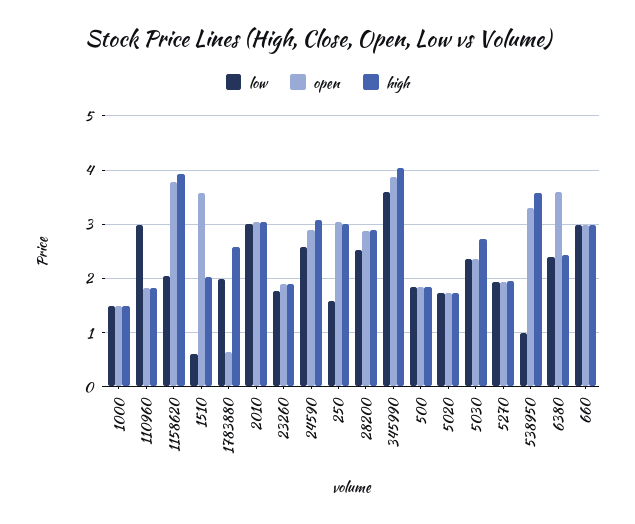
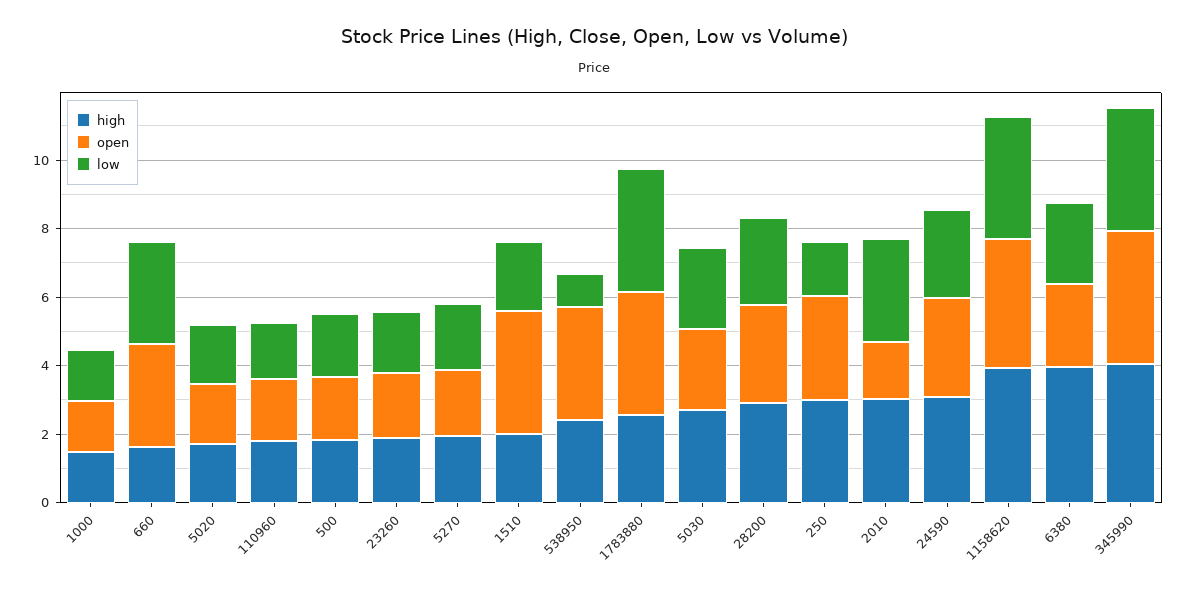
low, 110960: 3 -> 1.5
low, 1158620: 2 -> 3.5
low, 1510: 0.6 -> 2
low, 1783880: 2 -> 3.5
open, 1783880: 0.6 -> 3.5
open, 2010: 3 -> 1.5
high, 538950: 3.6 -> 2.5
open, 6380: 3.6 -> 2.5
high, 6380: 2.4 -> 4
high, 660: 3 -> 1.5

